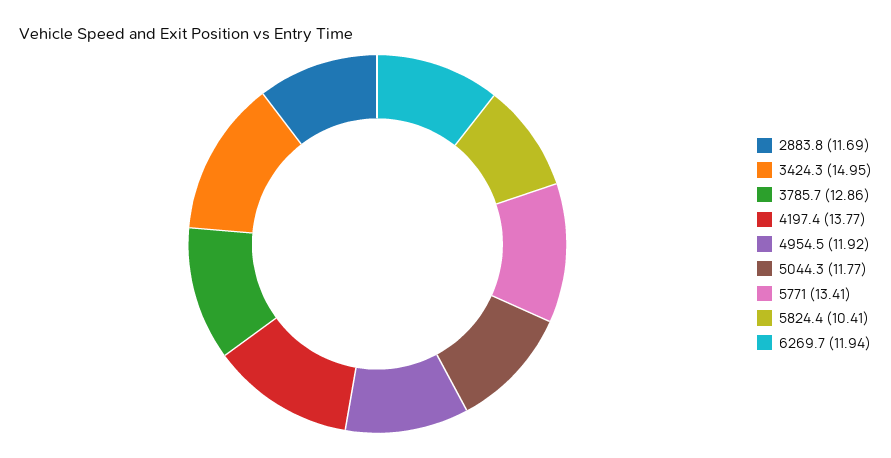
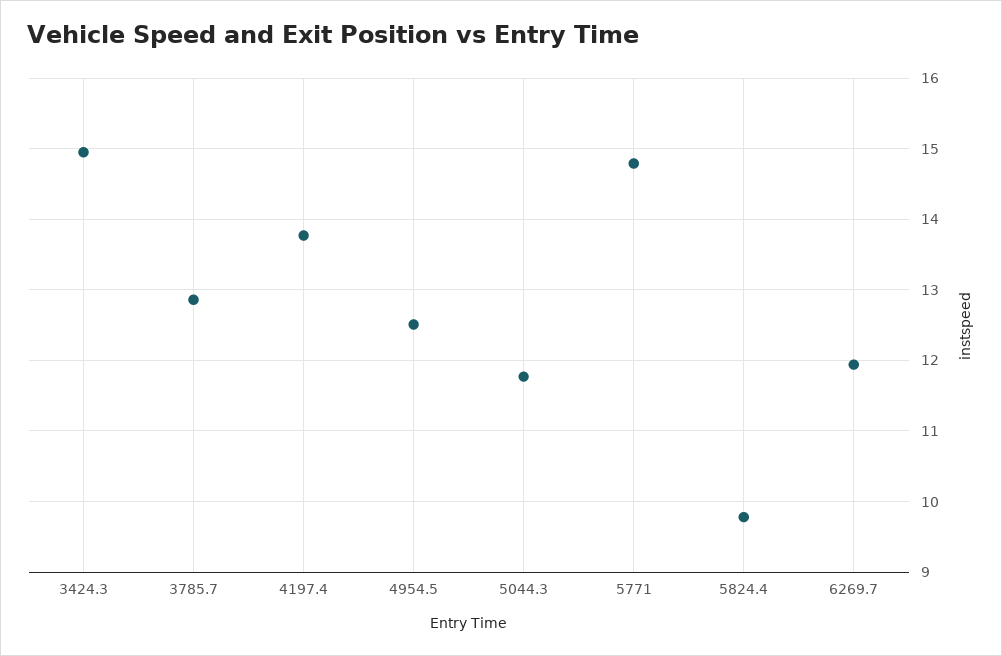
2883.8: 11.69 -> none
4954.5: 11.92 -> 12.5
5771: 13.41 -> 14.8
5824.4: 10.41 -> 9.8

